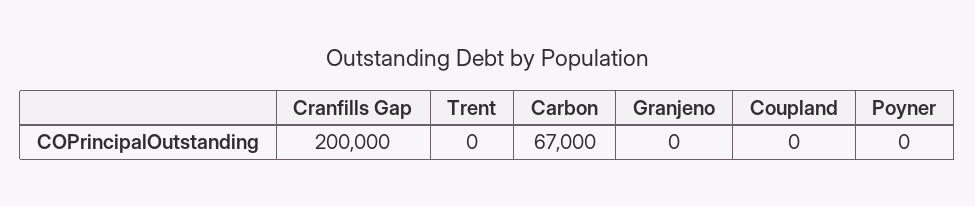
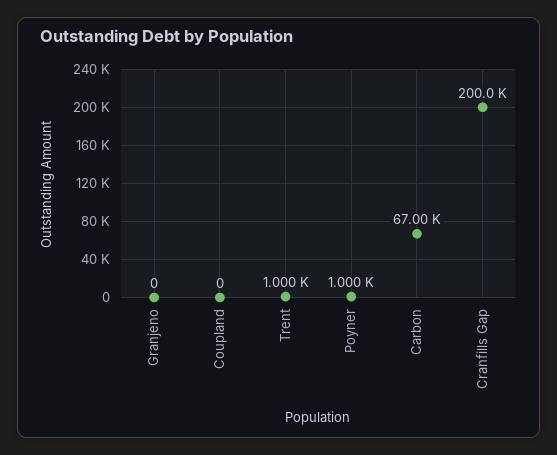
Trent: 0 -> 1000
Poyner: 0 -> 1000

